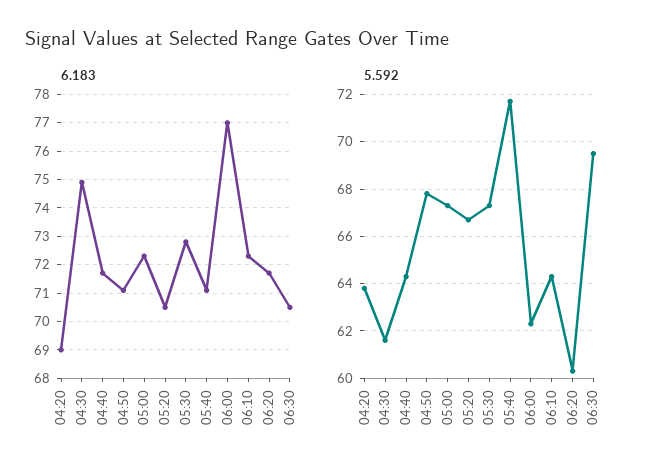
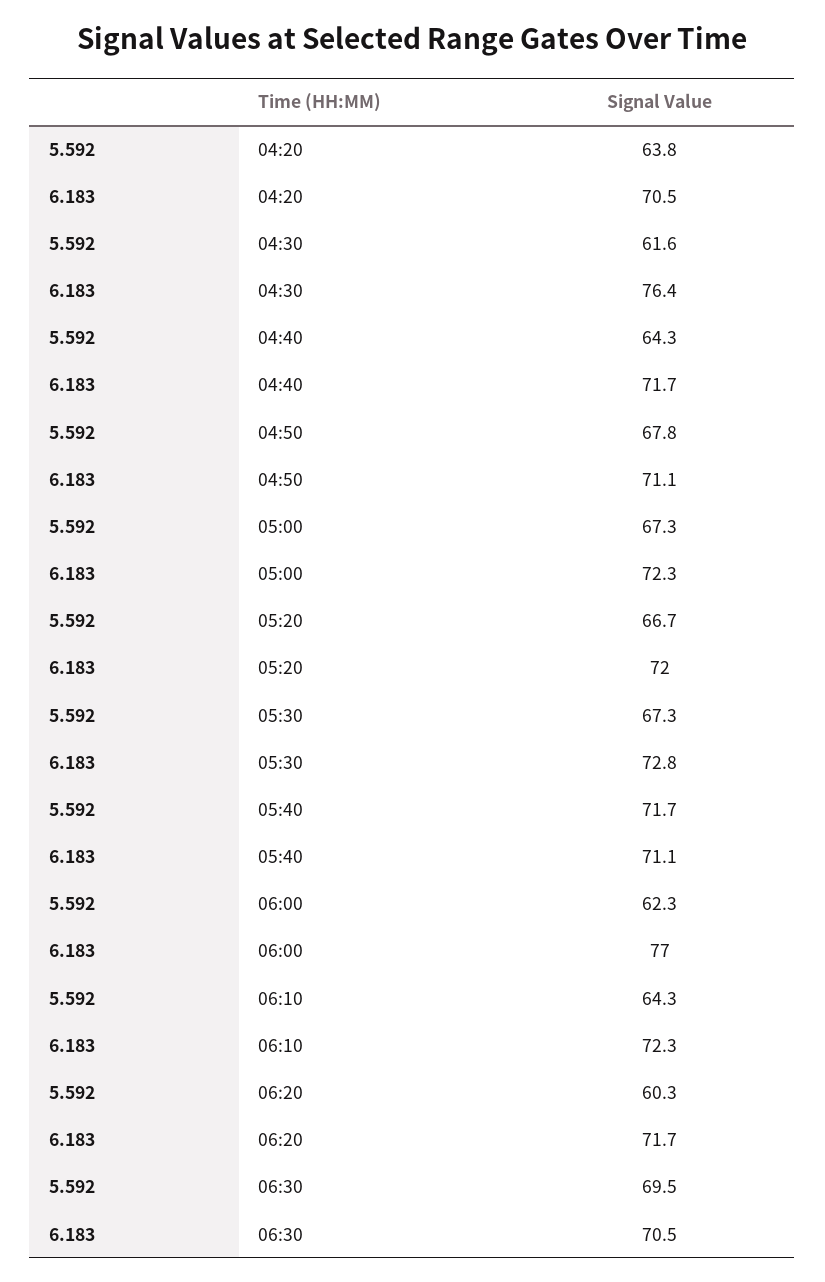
6.183, 04:20: 69 -> 70.5
6.183, 04:30: 75 -> 76.4
6.183, 05:20: 70.5 -> 72

